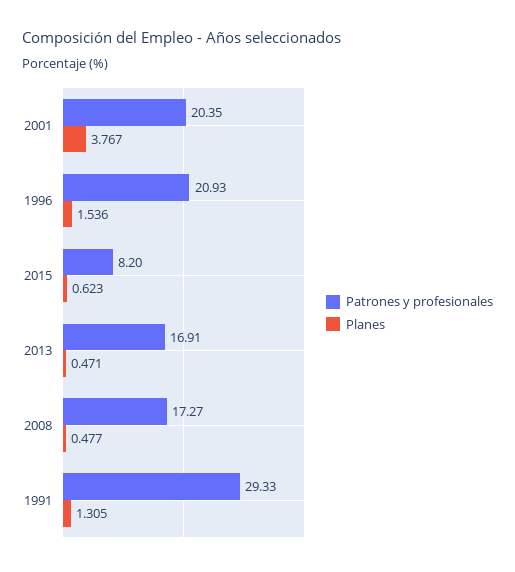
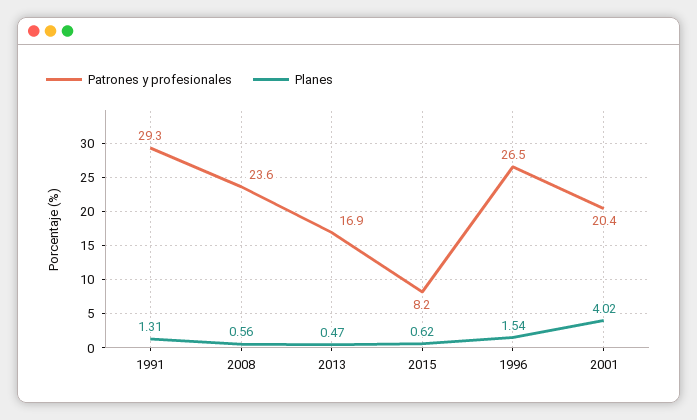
Planes, 2001: 3.767 -> 4.02
Patrones y profesionales, 1996: 20.93 -> 26.5
Patrones y profesionales, 2008: 17.27 -> 23.6
Planes, 2008: 0.477 -> 0.56

